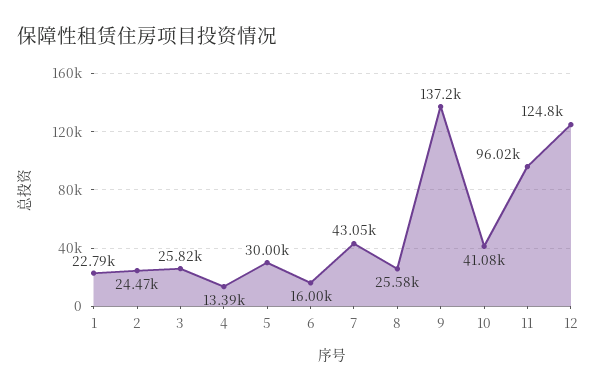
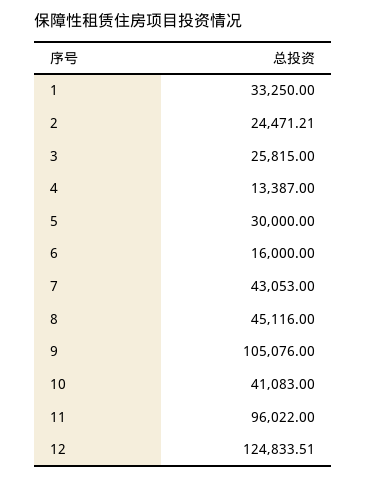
1: 22790 -> 33250
8: 25580 -> 45116
9: 137200 -> 105076

